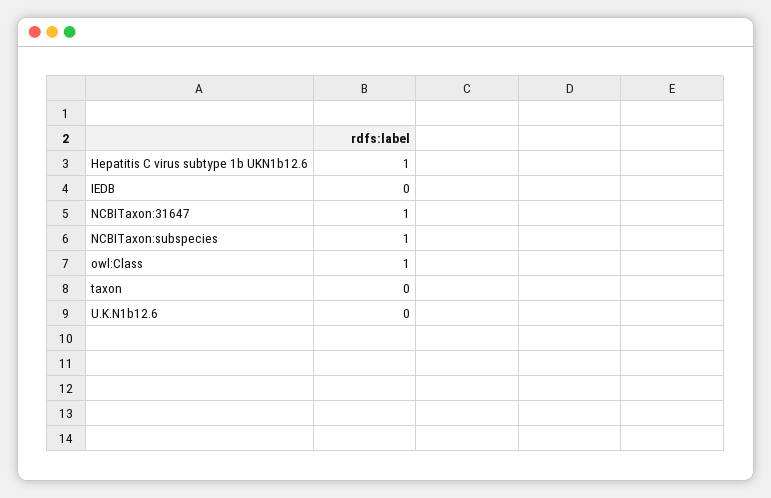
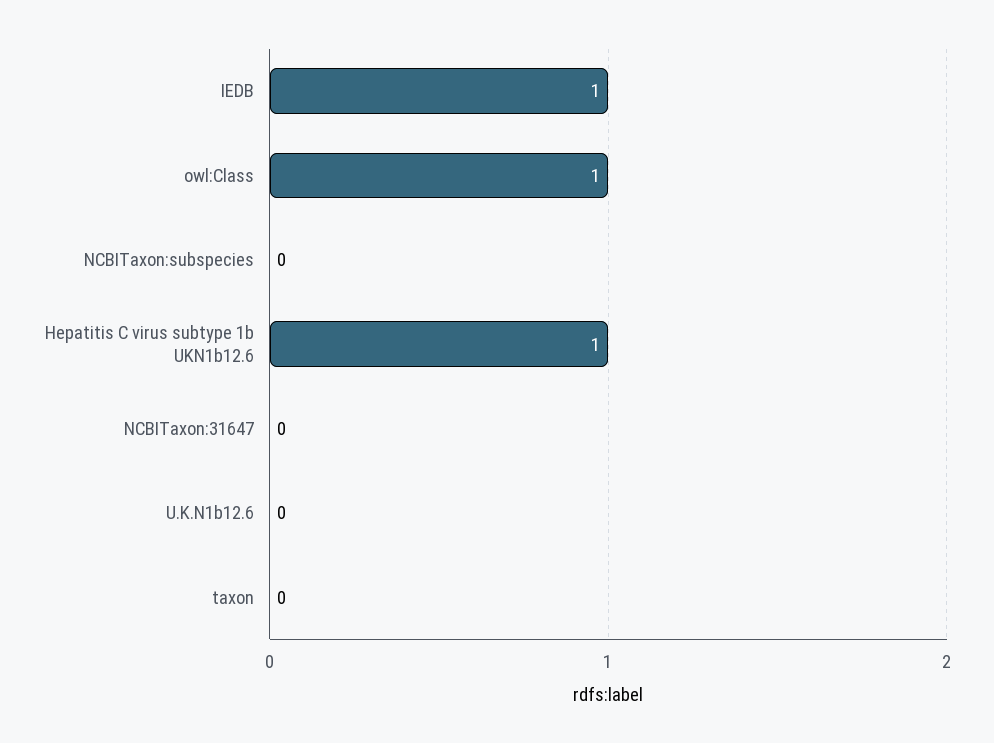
IEDB: 0 -> 1
NCBITaxon:31647: 1 -> 0
NCBITaxon:subspecies: 1 -> 0

